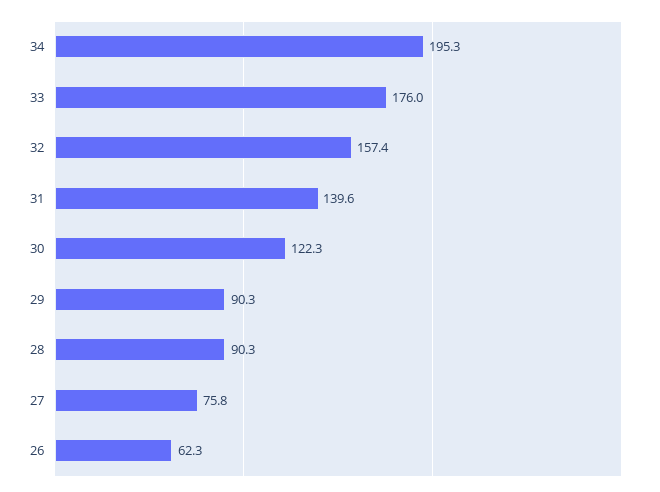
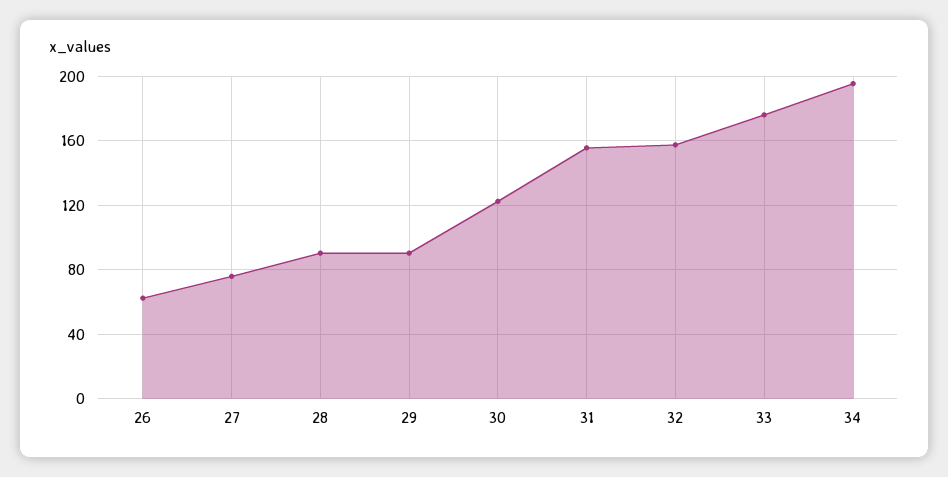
31: 139.6 -> 155

